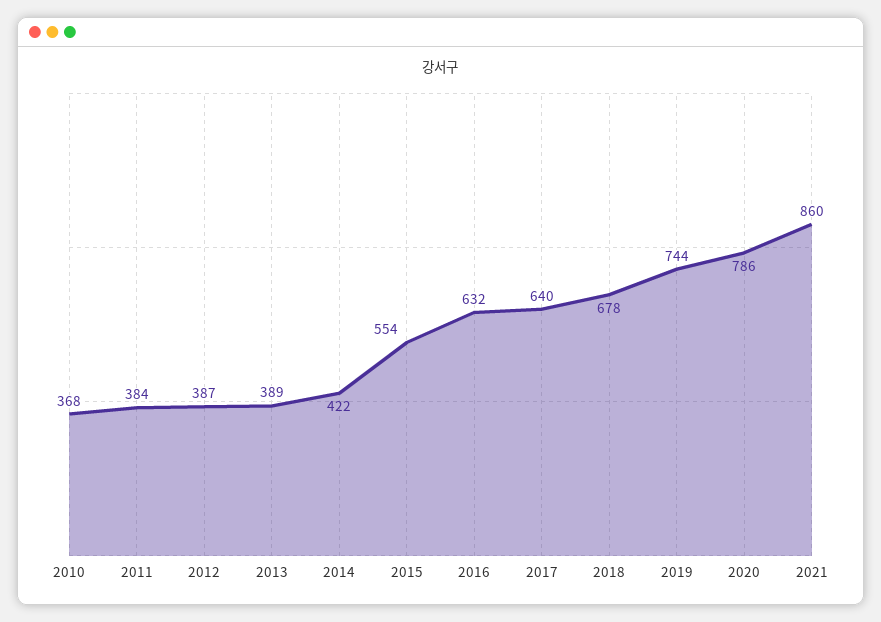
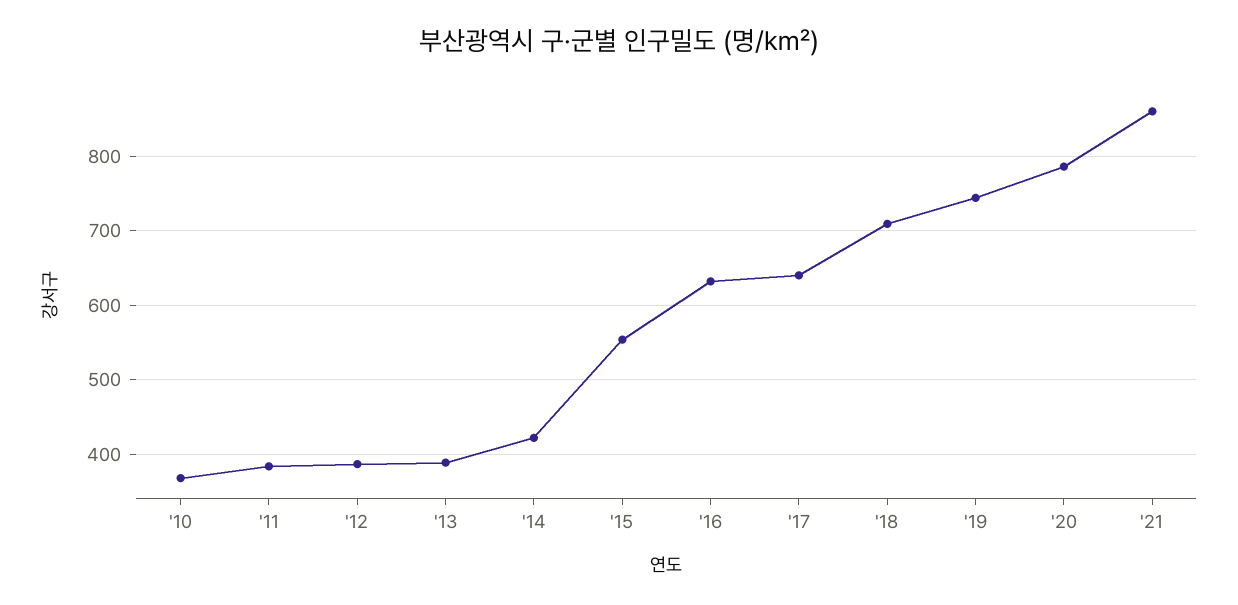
2018: 678 -> 710

